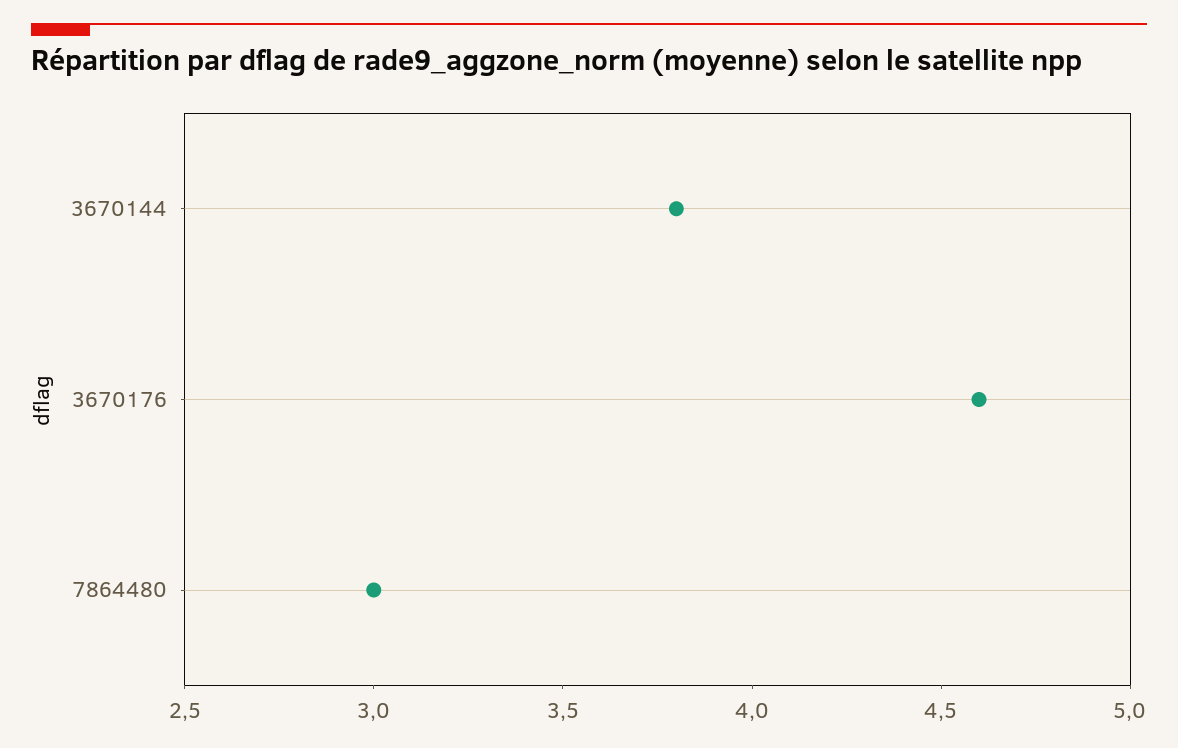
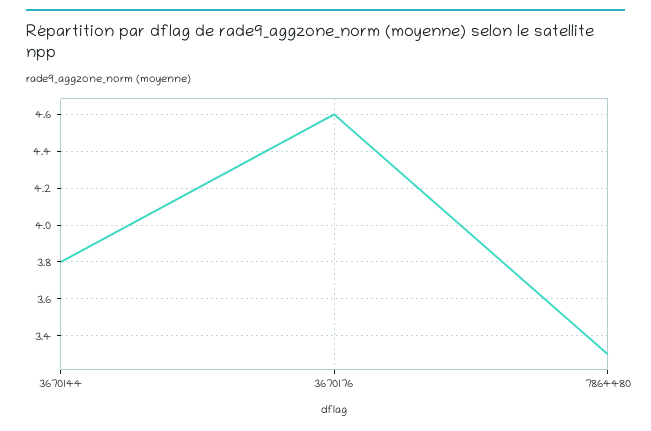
7864480: 3 -> 3.3

